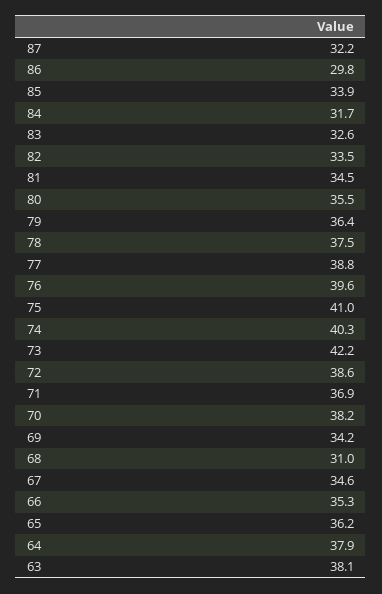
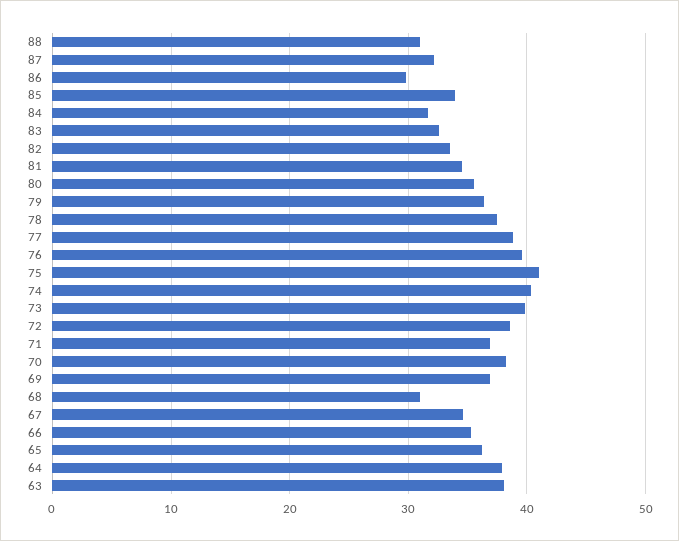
73: 42.2 -> 40
69: 34.2 -> 37
88: none -> 31

